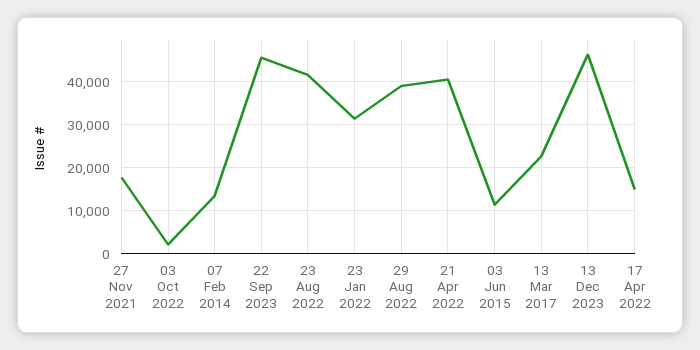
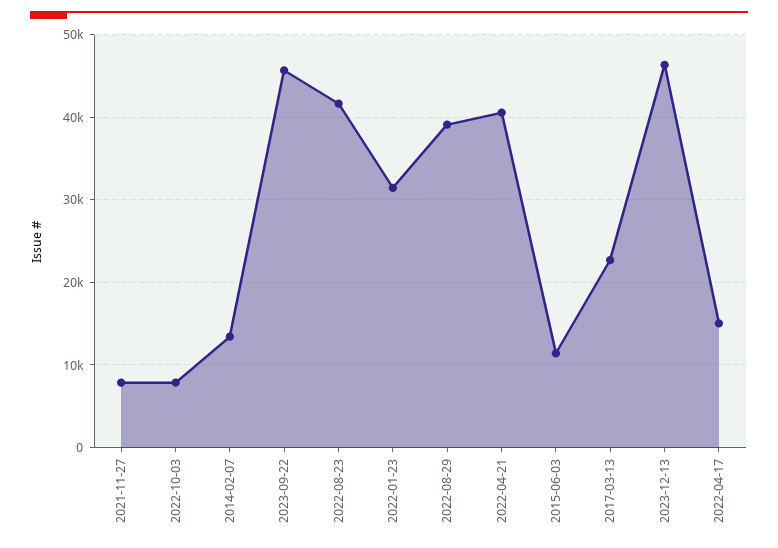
27 Nov 2021: 18000 -> 8000
03 Oct 2022: 2000 -> 8000

